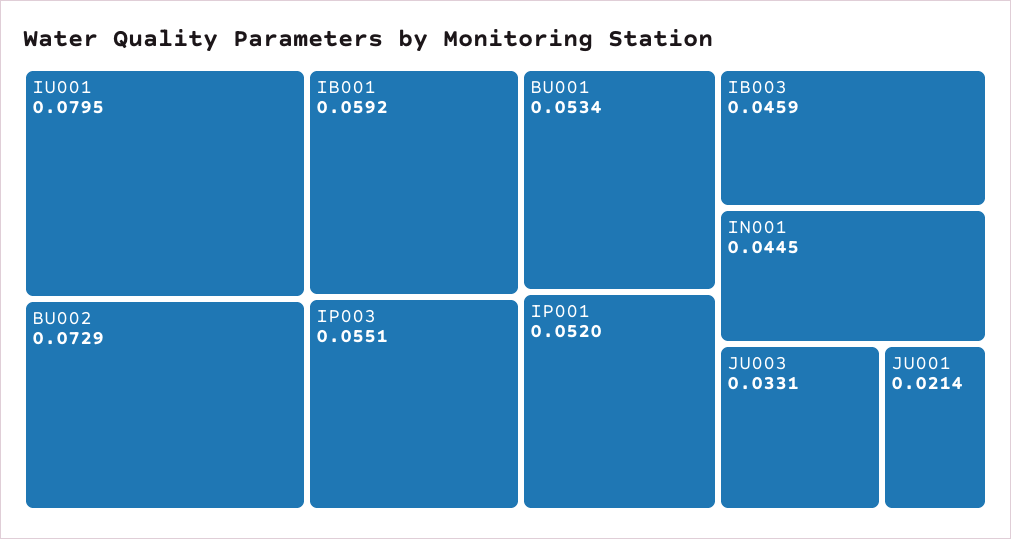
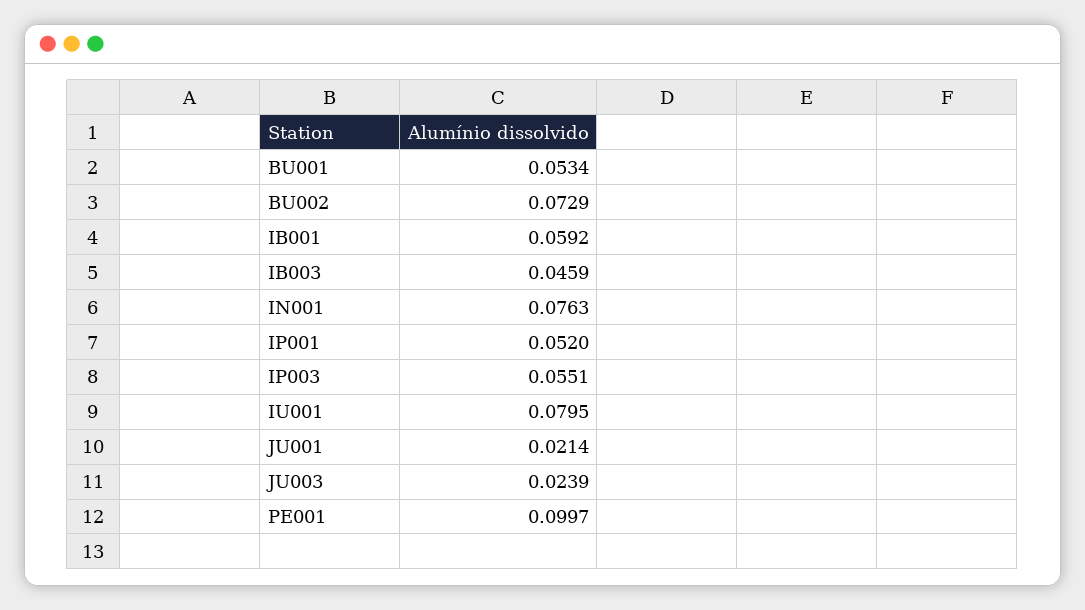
IN001: 0.0445 -> 0.0763
JU003: 0.0331 -> 0.0239
PE001: none -> 0.0997

